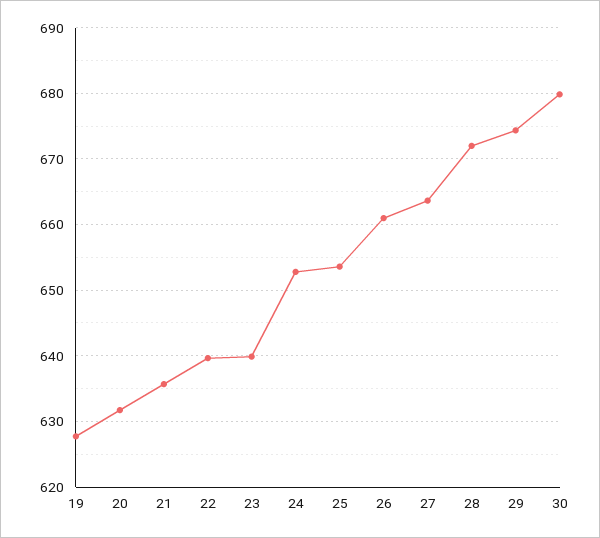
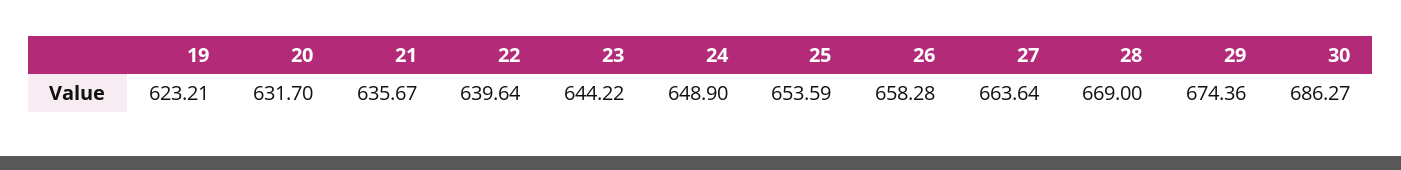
19: 628 -> 623.21
23: 640 -> 644.22
24: 653 -> 648.9
26: 661 -> 658.28
28: 672 -> 669
30: 680 -> 686.27

